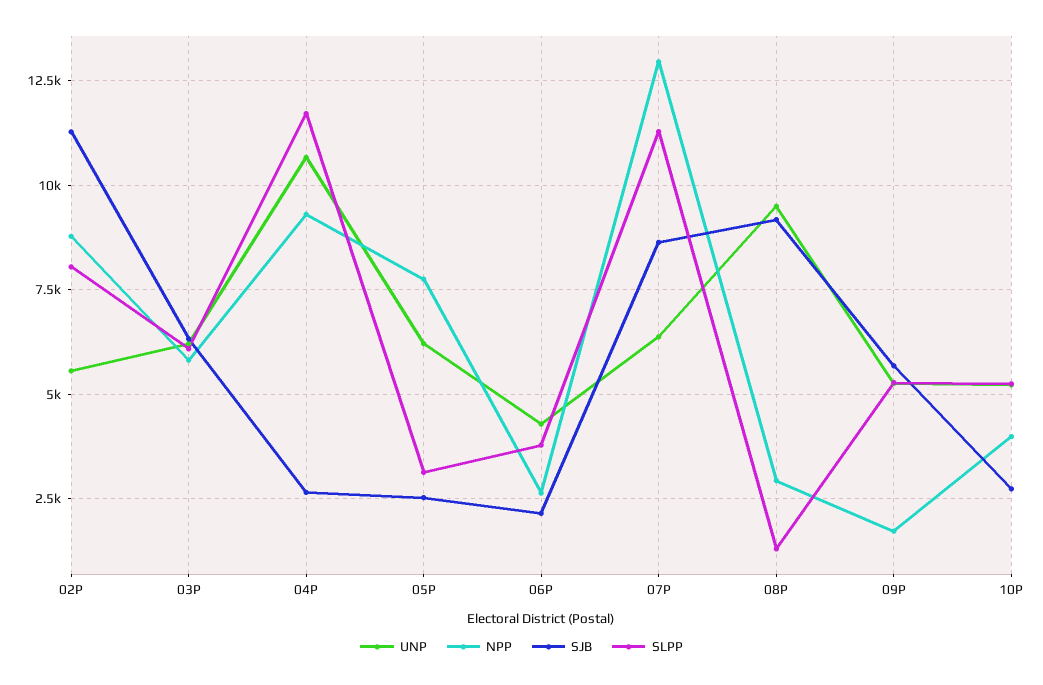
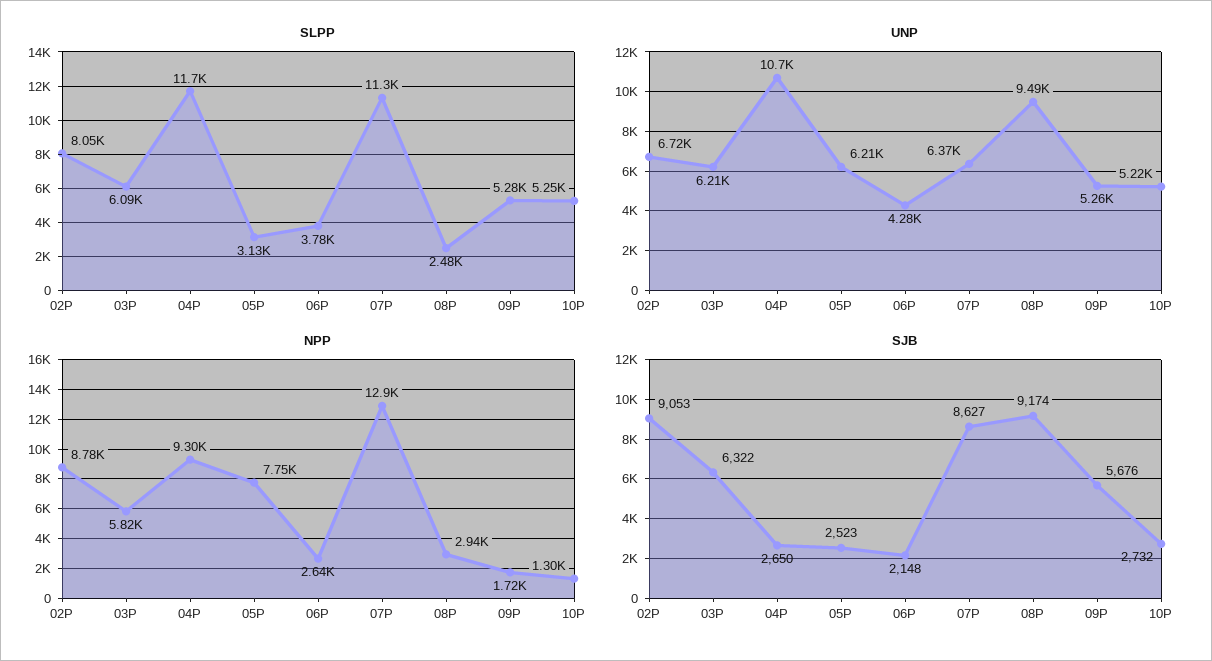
UNP, 02P: 5500 -> 6720
SJB, 02P: 11250 -> 9053
SLPP, 08P: 1250 -> 2480
NPP, 10P: 4000 -> 1300

